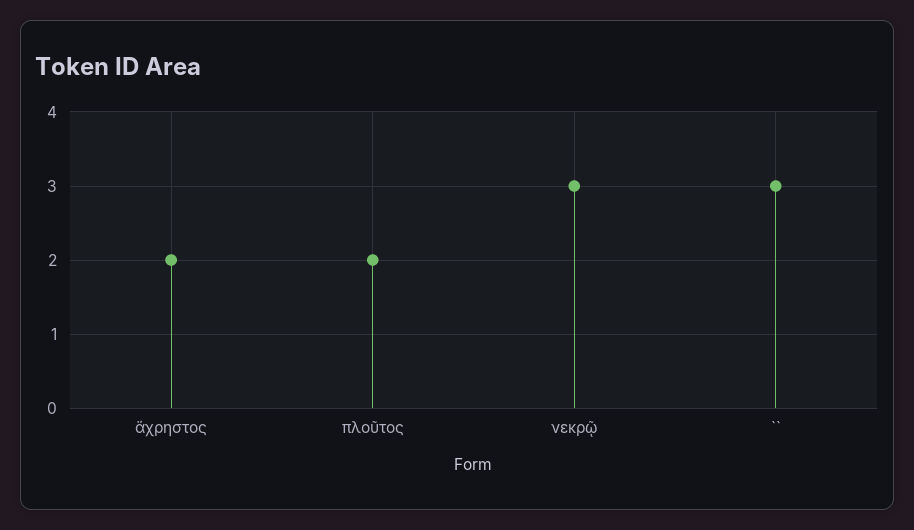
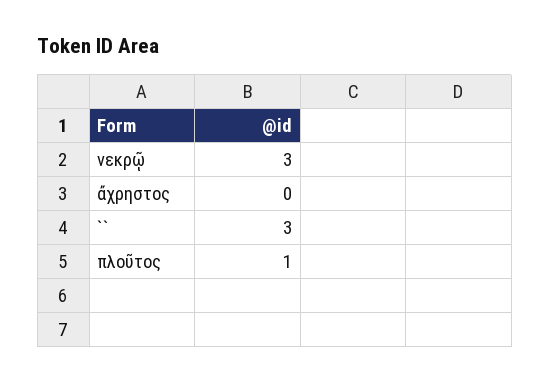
ἄχρηστος: 2 -> 0
πλοῦτος: 2 -> 1

